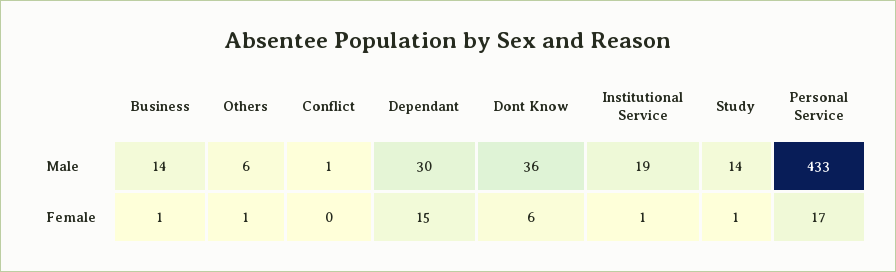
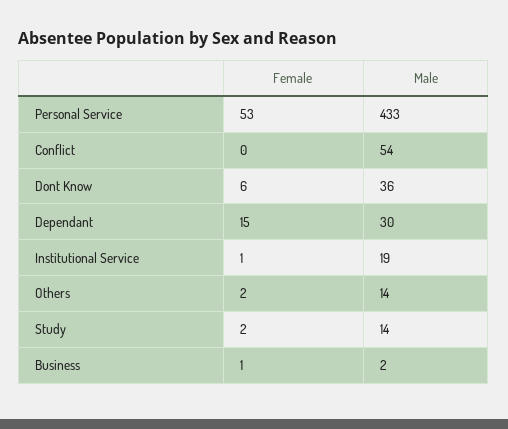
Business, Male: 14 -> 2
Others, Male: 6 -> 14
Conflict, Male: 1 -> 54
Others, Female: 1 -> 2
Study, Female: 1 -> 2
Personal Service, Female: 17 -> 53

